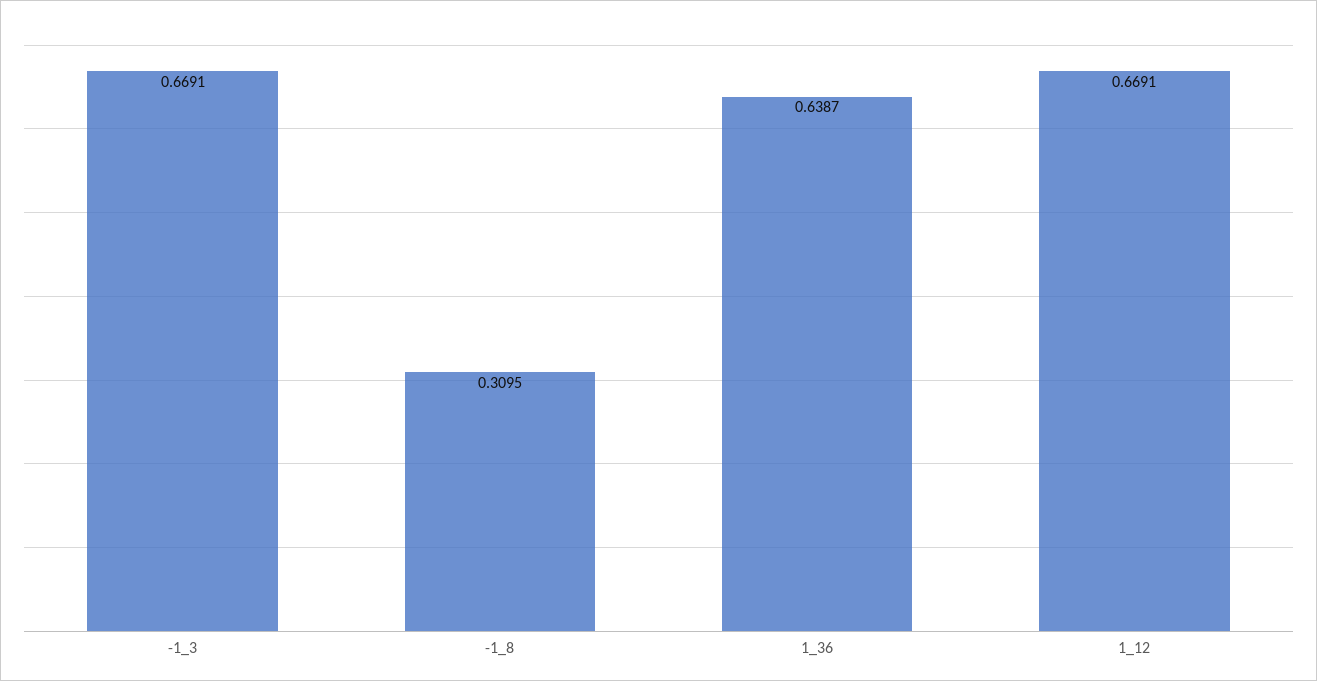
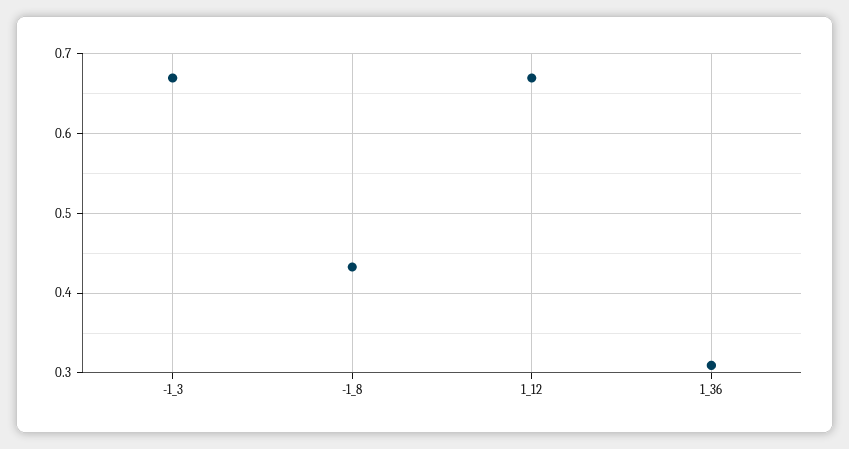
-1_8: 0.3095 -> 0.43
1_36: 0.6387 -> 0.31

